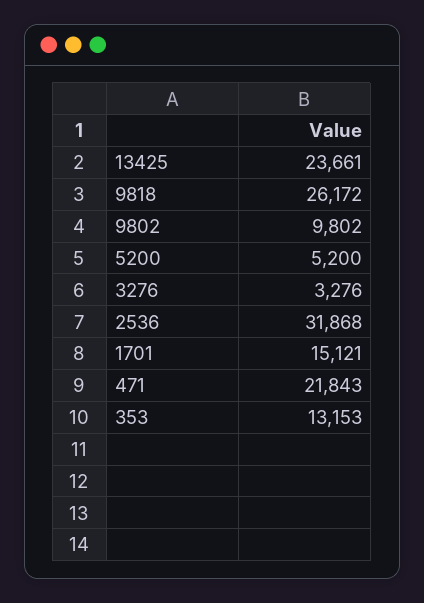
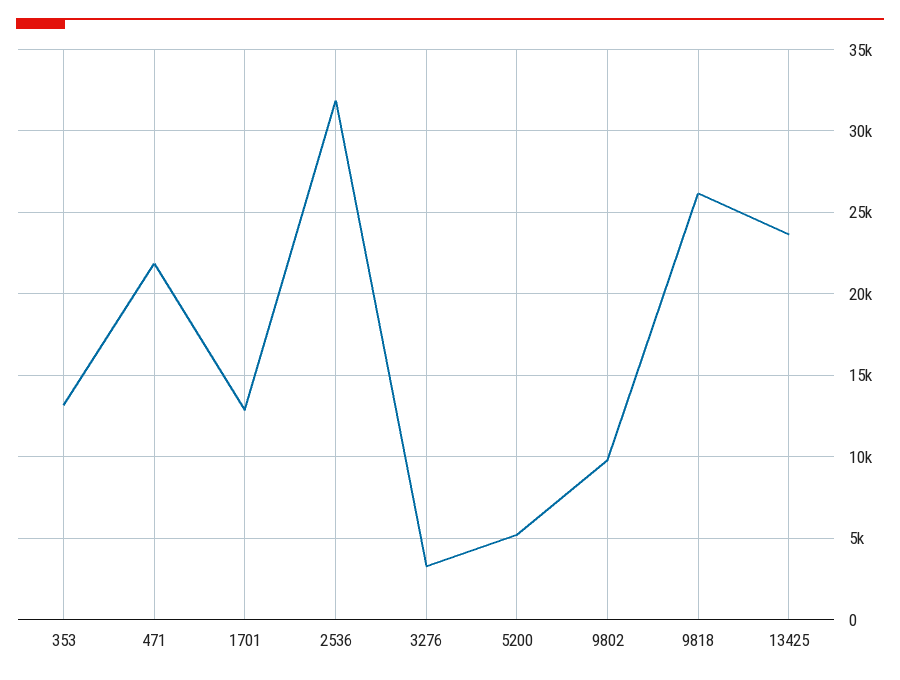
1701: 15121 -> 13000

